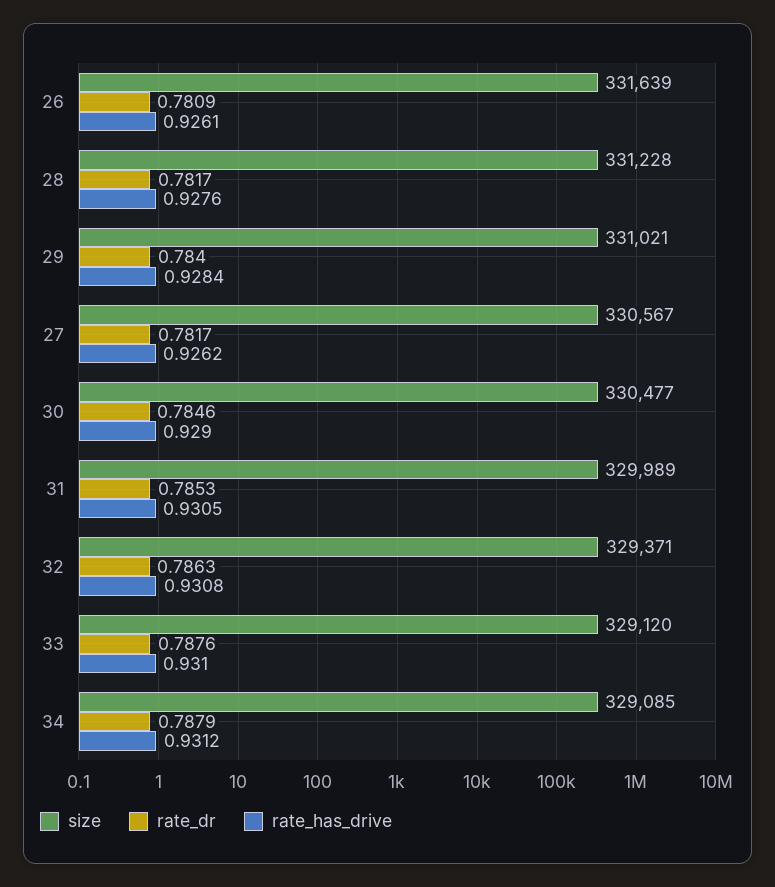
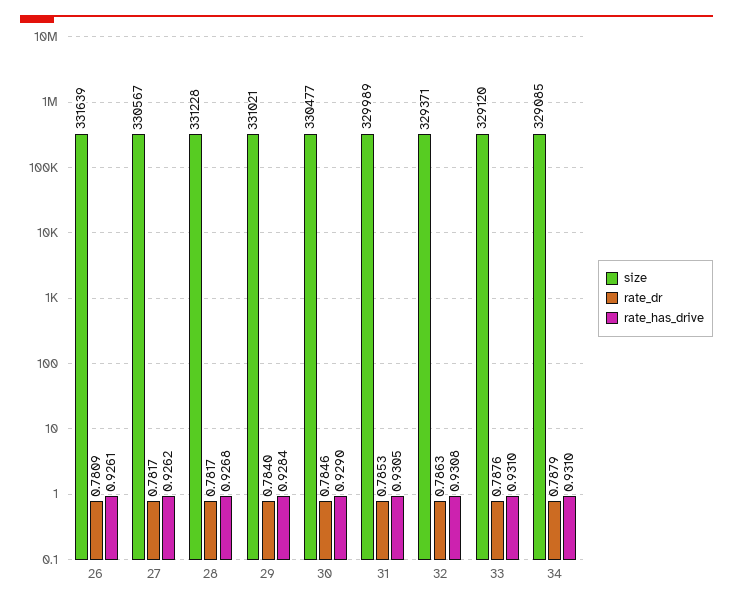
rate_has_drive, 28: 0.9276 -> 0.9268
rate_has_drive, 34: 0.9312 -> 0.931

